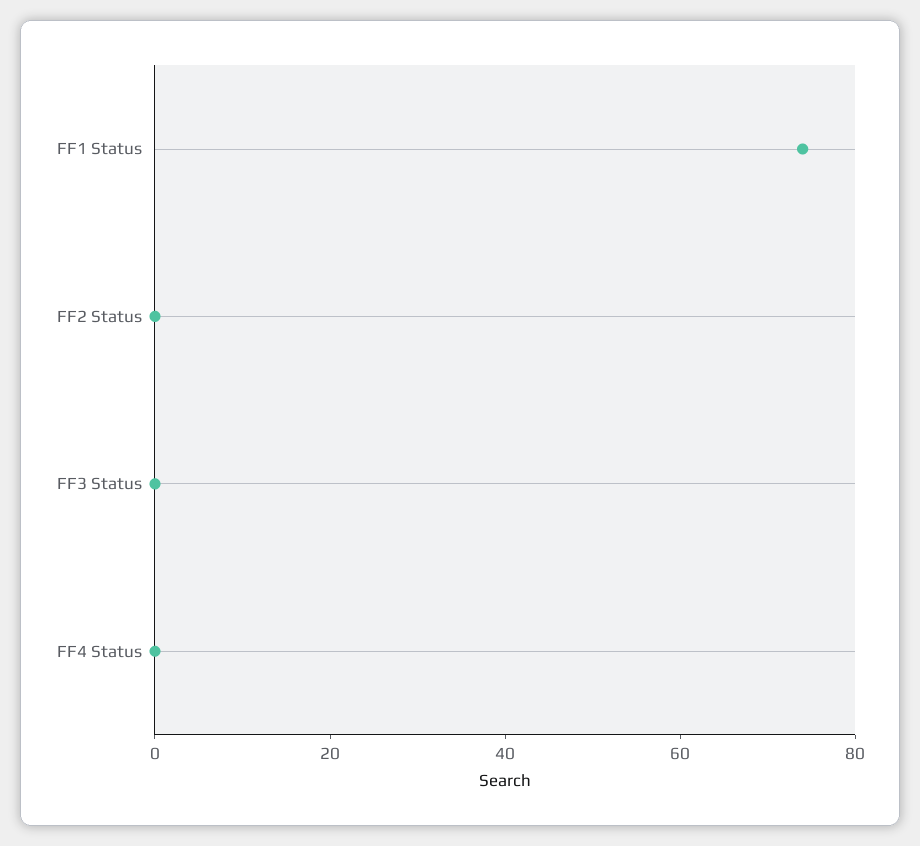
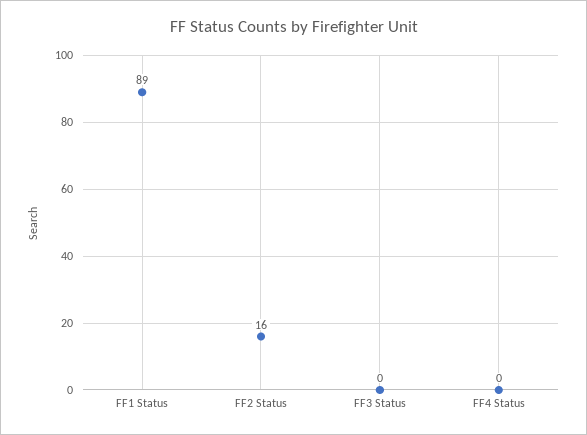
FF1 Status: 75 -> 89
FF2 Status: 0 -> 16

